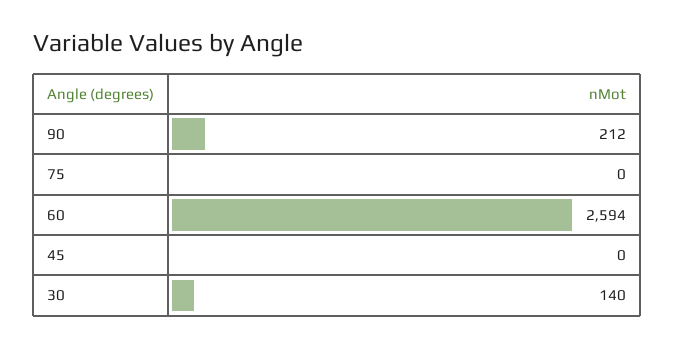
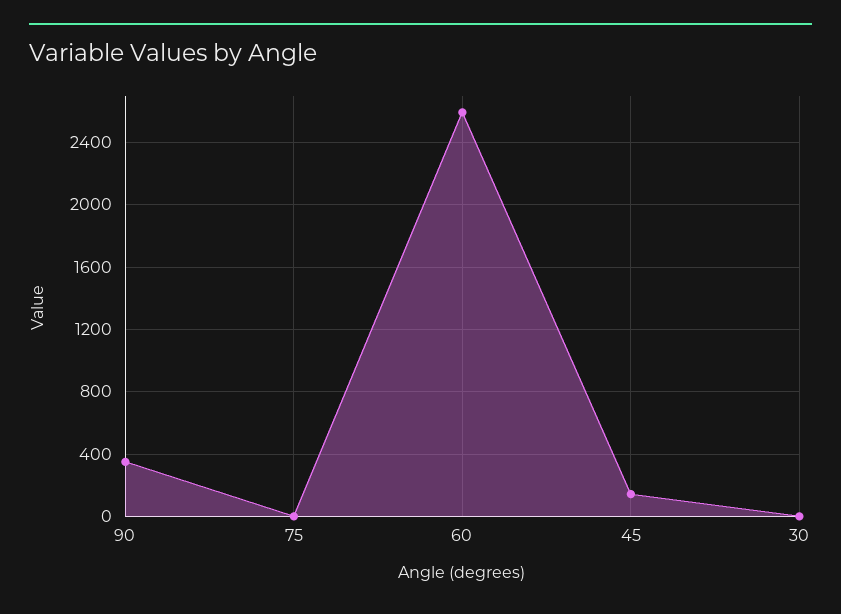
90: 212 -> 350
45: 0 -> 150
30: 140 -> 0

